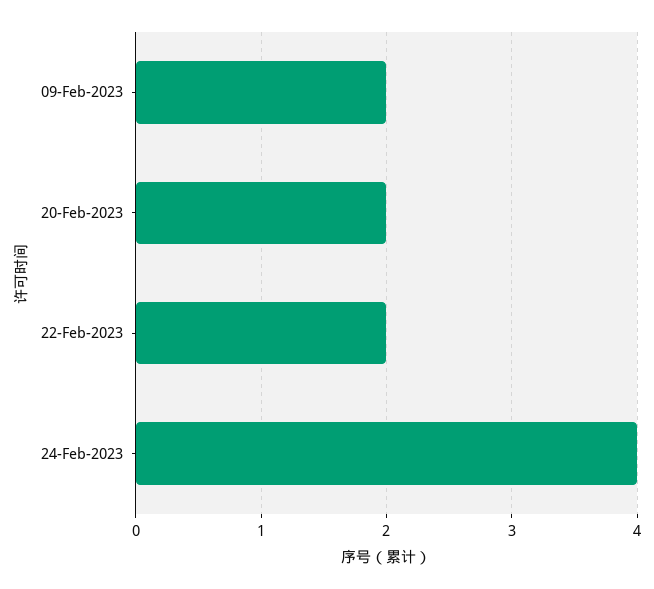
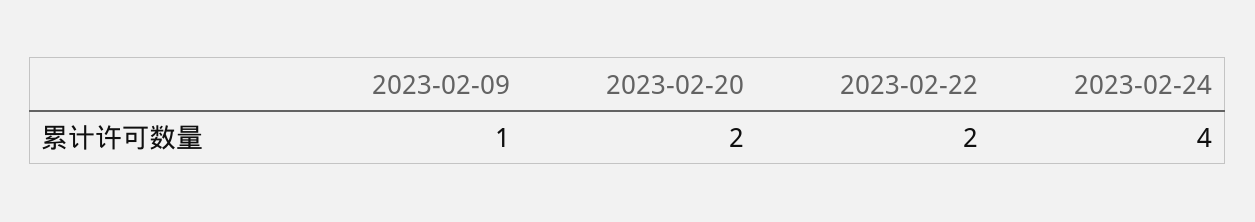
09-Feb-2023: 2 -> 1

